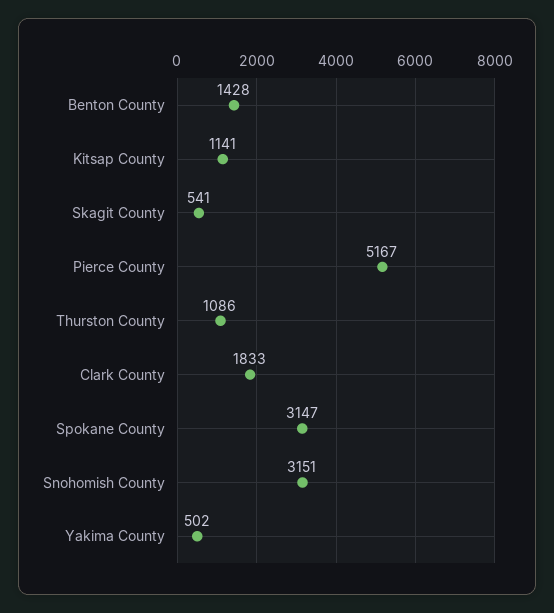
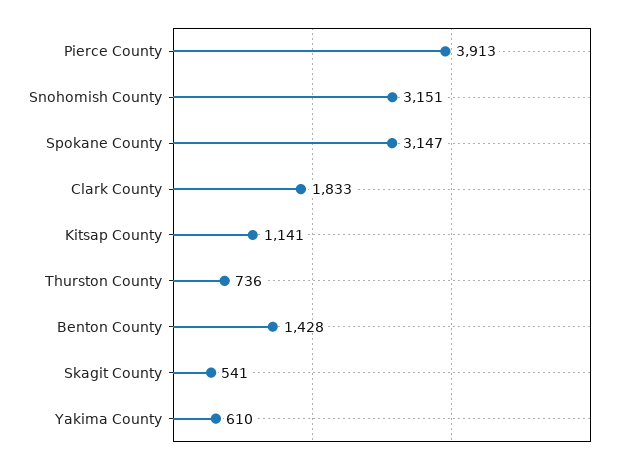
Pierce County: 5167 -> 3913
Thurston County: 1086 -> 736
Yakima County: 502 -> 610

